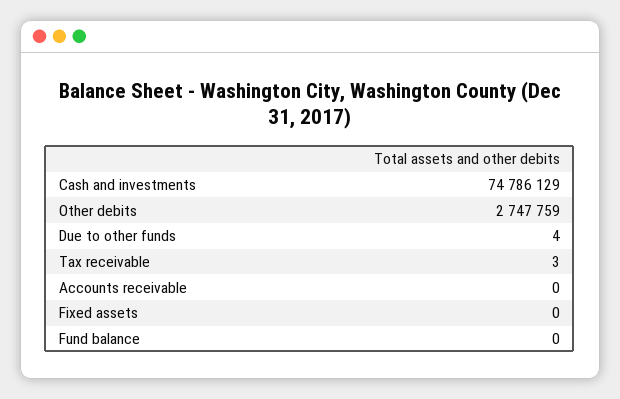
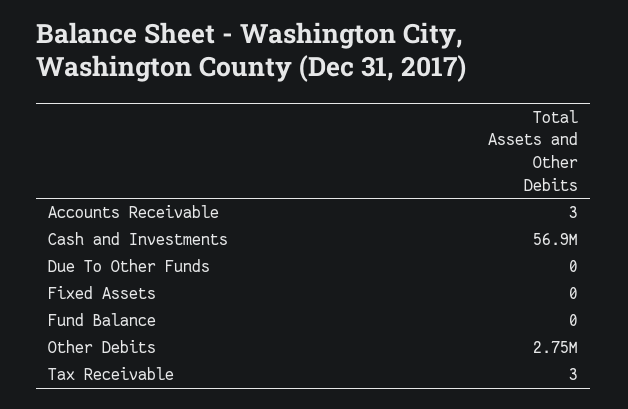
Cash and investments: 74786129 -> 56900000
Due to other funds: 4 -> 0
Accounts receivable: 0 -> 3

